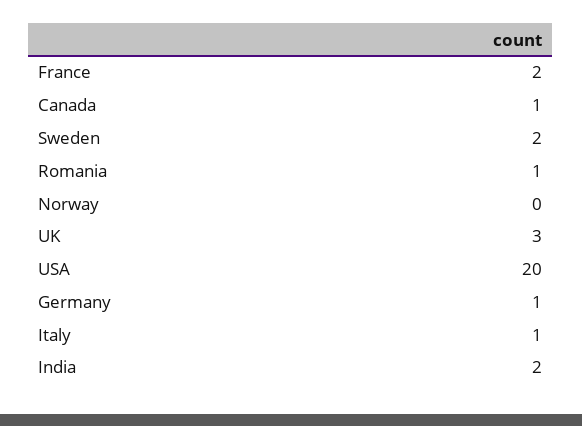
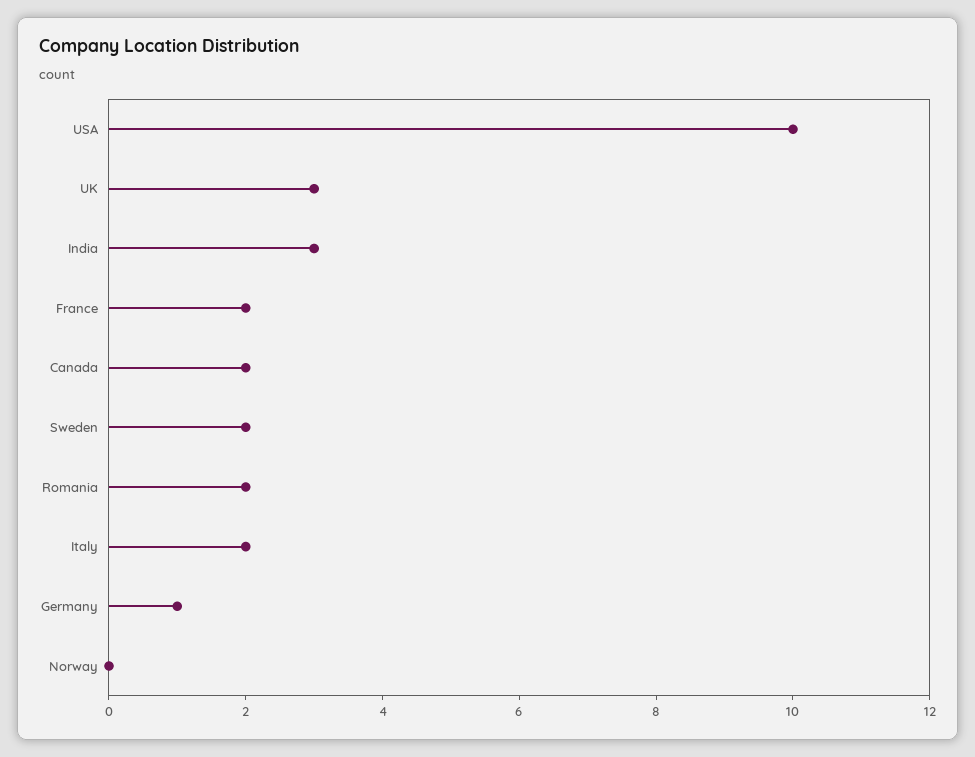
Canada: 1 -> 2
Romania: 1 -> 2
USA: 20 -> 10
Italy: 1 -> 2
India: 2 -> 3

